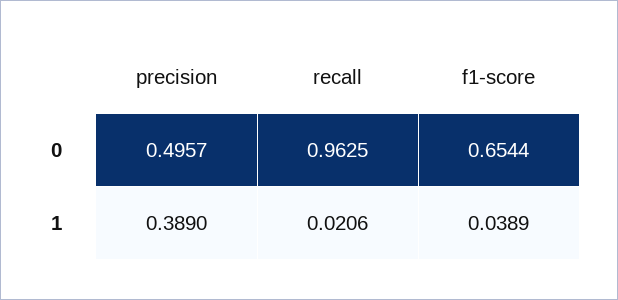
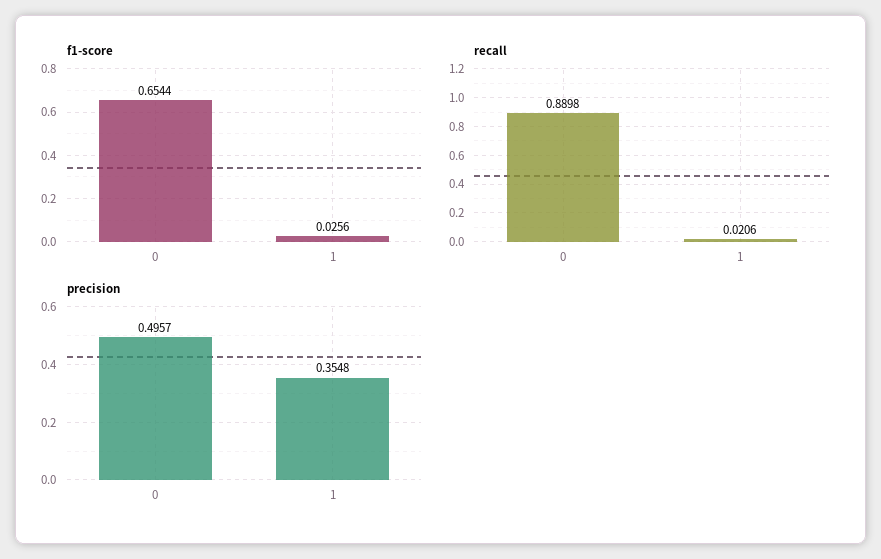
recall, 0: 0.9625 -> 0.8898
precision, 1: 0.389 -> 0.3548
f1-score, 1: 0.0389 -> 0.0256

